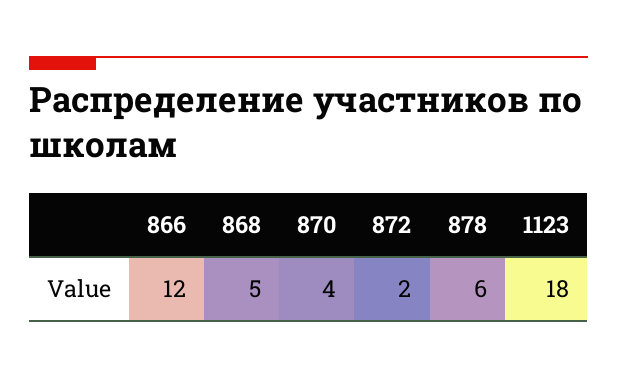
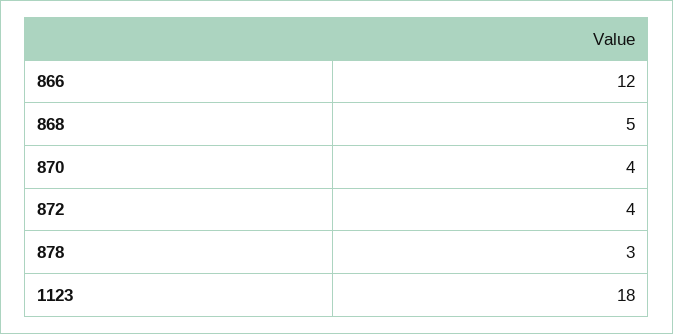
872: 2 -> 4
878: 6 -> 3

